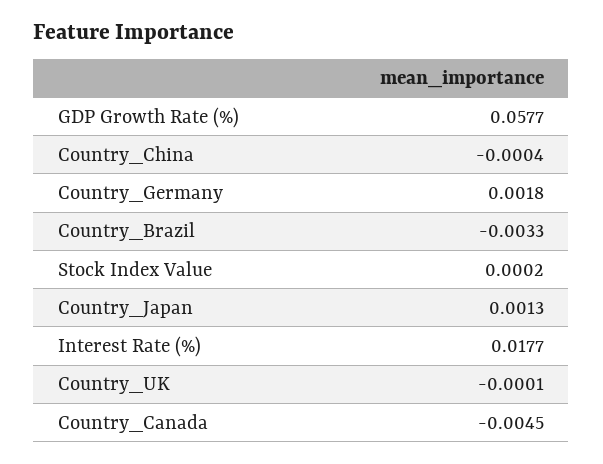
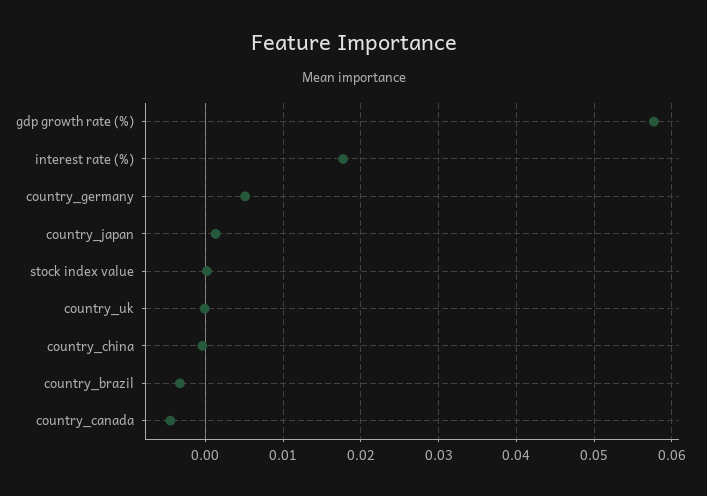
Country_Germany: 0.0018 -> 0.005

